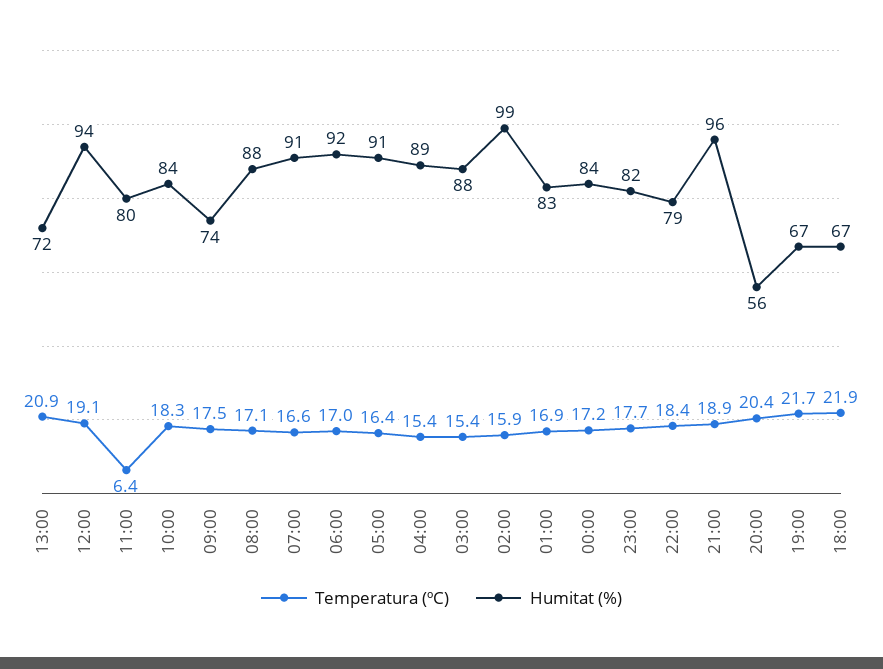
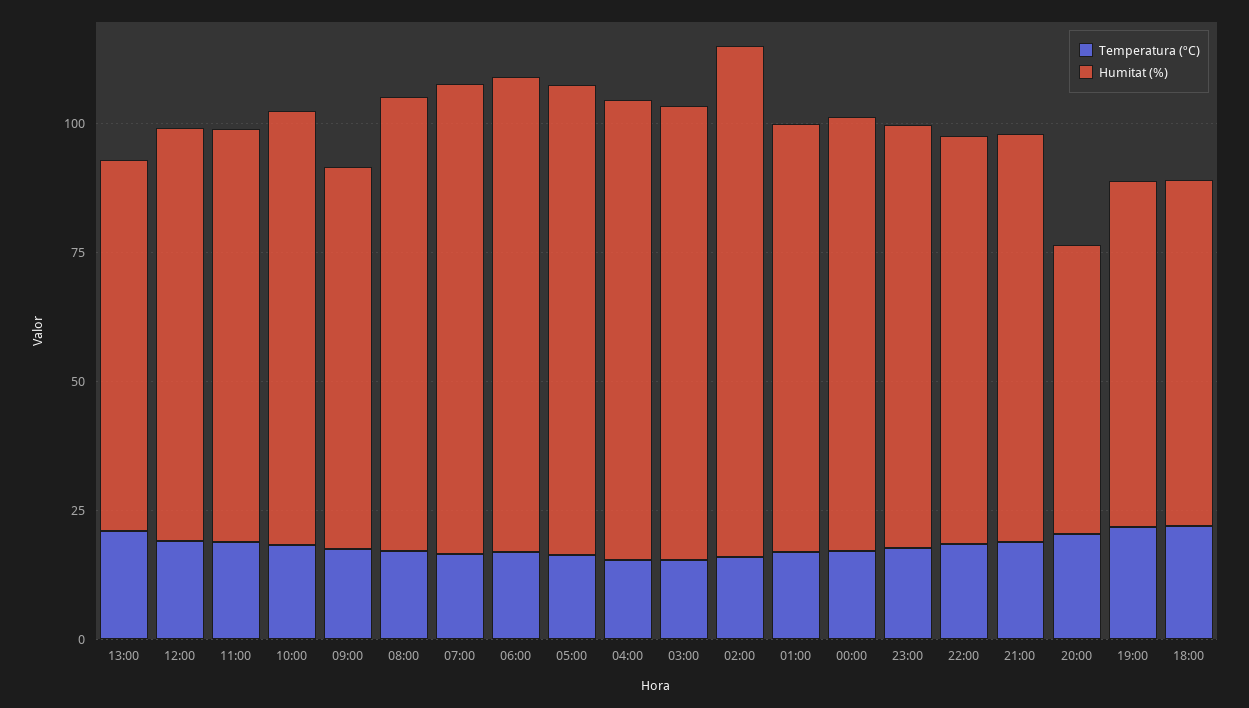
Humitat (%), 12:00: 94 -> 80
Temperatura (ºC), 11:00: 6.4 -> 20
Humitat (%), 21:00: 96 -> 80

